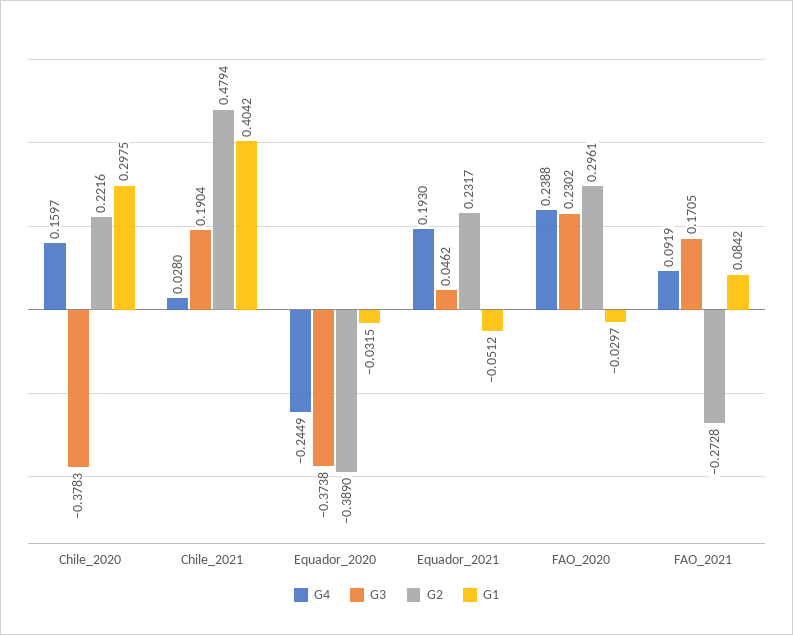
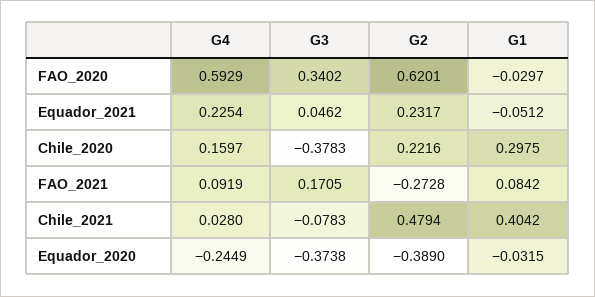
G3, Chile_2021: 0.1904 -> -0.0783
G4, Equador_2021: 0.193 -> 0.2254
G4, FAO_2020: 0.2388 -> 0.5929
G3, FAO_2020: 0.2302 -> 0.3402
G2, FAO_2020: 0.2961 -> 0.6201

